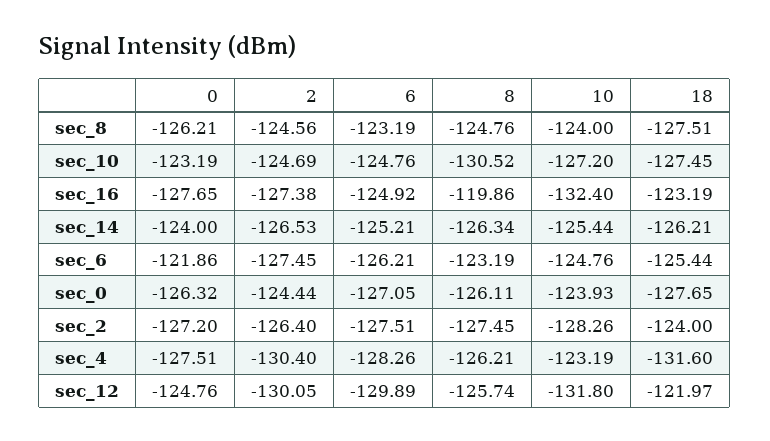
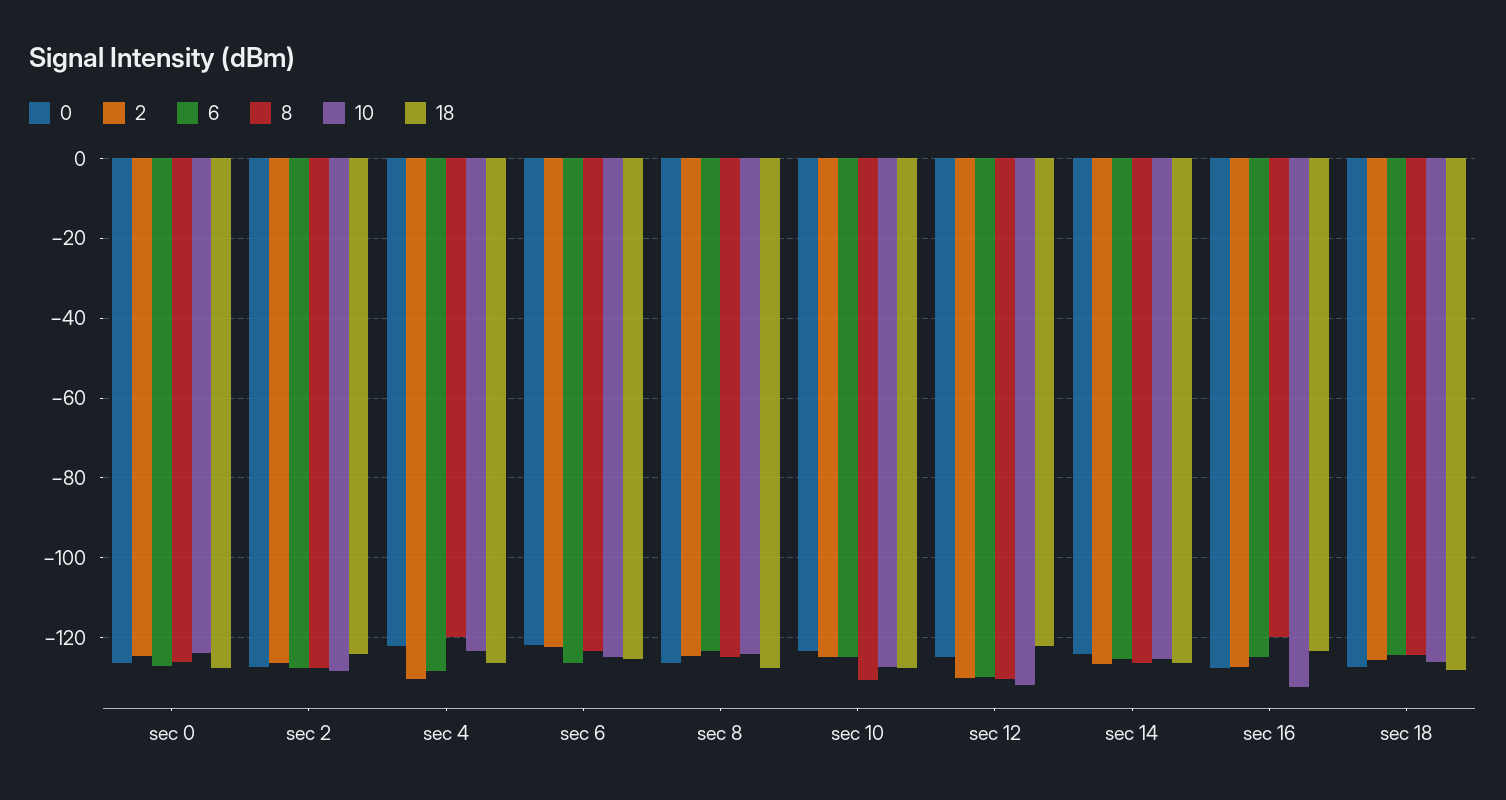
2, sec_6: -127.45 -> -122
0, sec_4: -127.51 -> -122
8, sec_4: -126.21 -> -120
18, sec_4: -131.6 -> -126
8, sec_12: -125.74 -> -130
0, sec 18: none -> -128
2, sec 18: none -> -126
6, sec 18: none -> -124
8, sec 18: none -> -124
10, sec 18: none -> -126
18, sec 18: none -> -128

